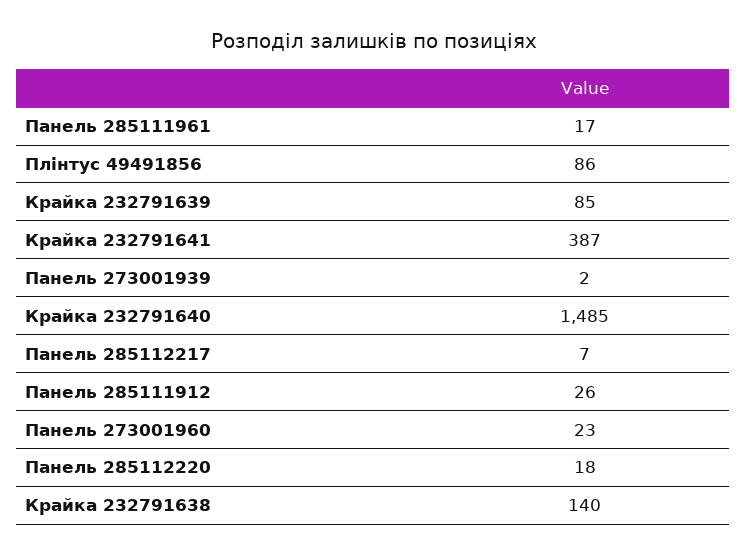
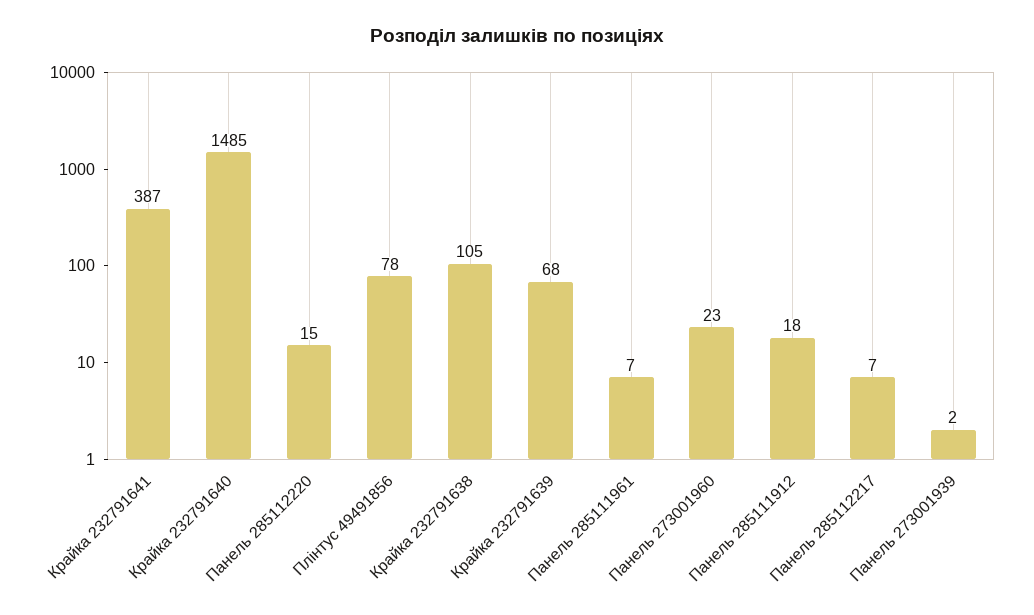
Панель 285111961: 17 -> 7
Плінтус 49491856: 86 -> 78
Крайка 232791639: 85 -> 68
Панель 285111912: 26 -> 18
Панель 285112220: 18 -> 15
Крайка 232791638: 140 -> 105

